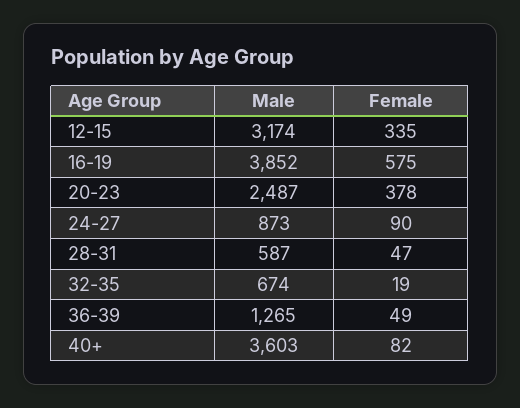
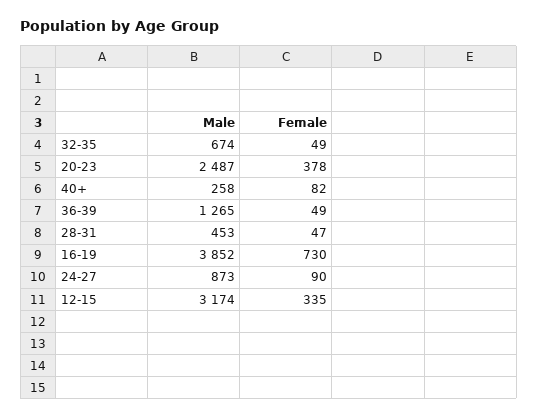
Female, 16-19: 575 -> 730
Male, 28-31: 587 -> 453
Female, 32-35: 19 -> 49
Male, 40+: 3603 -> 258

